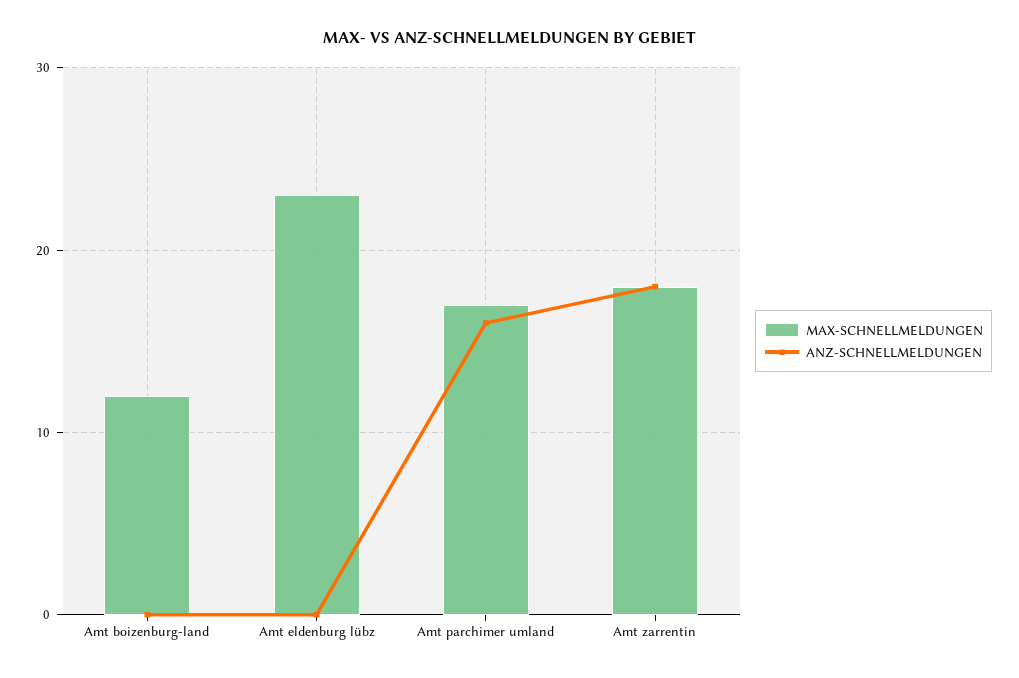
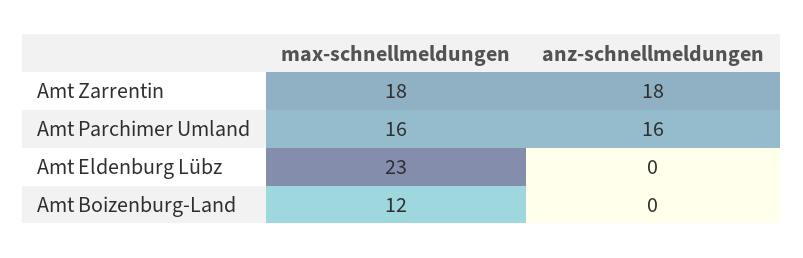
MAX-SCHNELLMELDUNGEN, Amt parchimer umland: 17 -> 16

